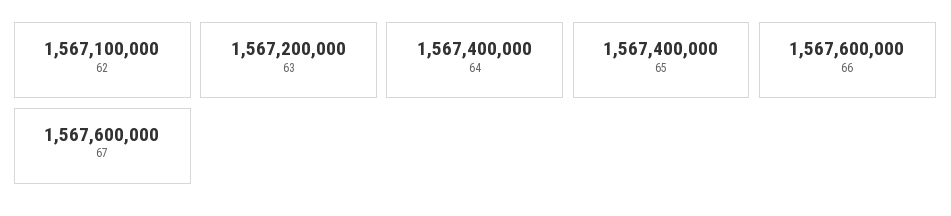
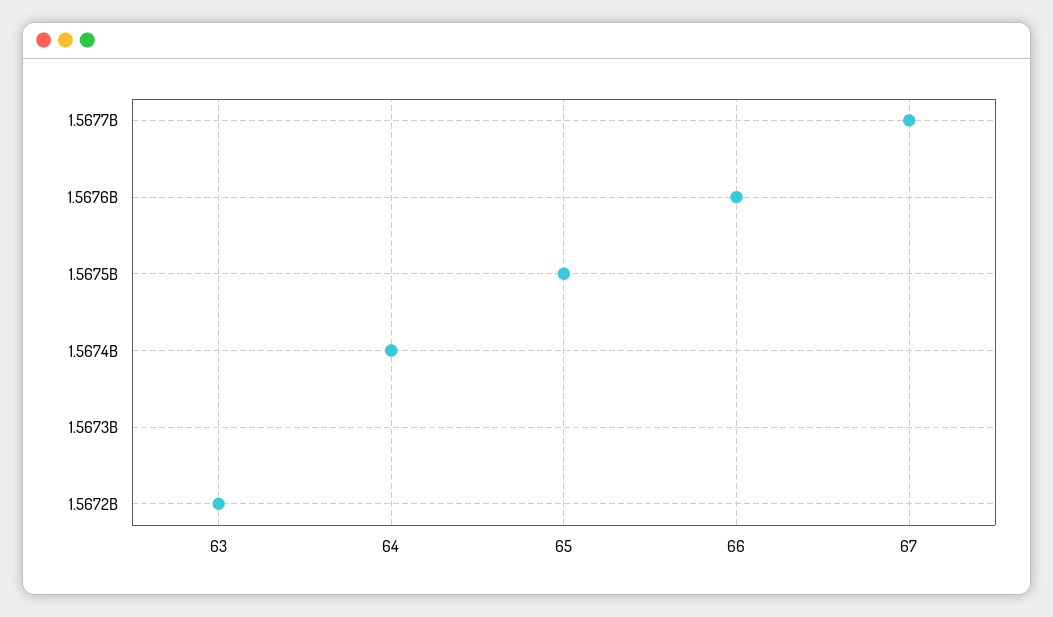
62: 1567100000 -> none
65: 1567400000 -> 1567500000
67: 1567600000 -> 1567700000

